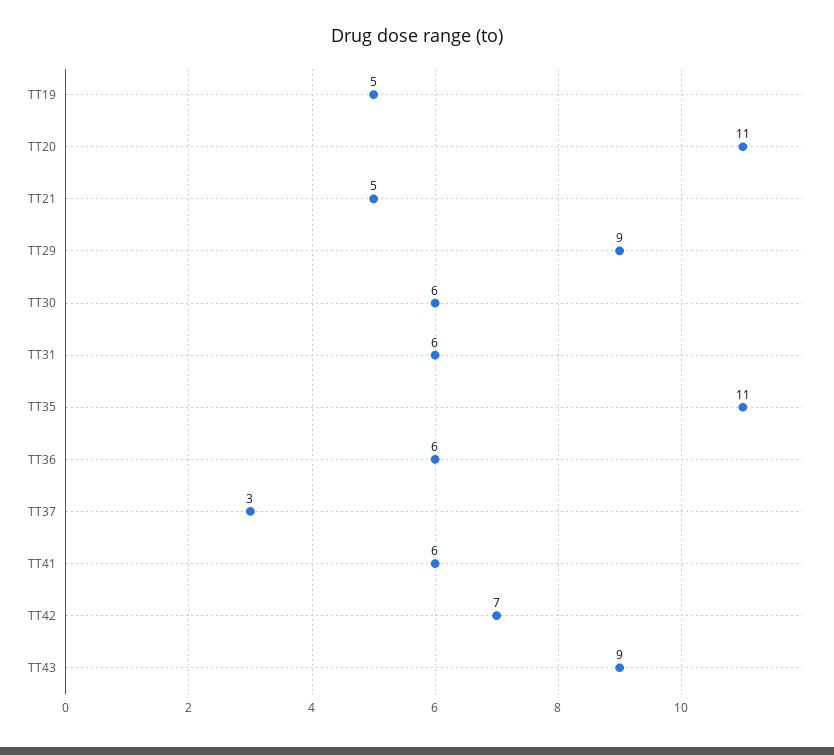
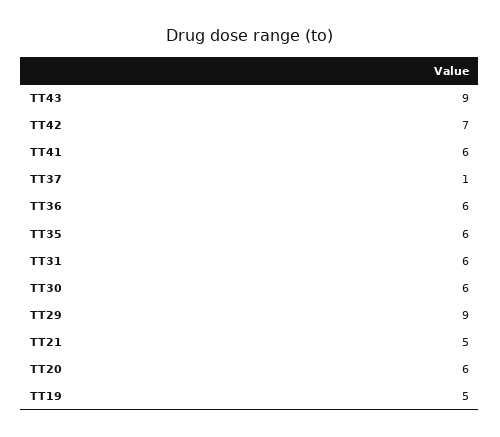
TT20: 11 -> 6
TT35: 11 -> 6
TT37: 3 -> 1

